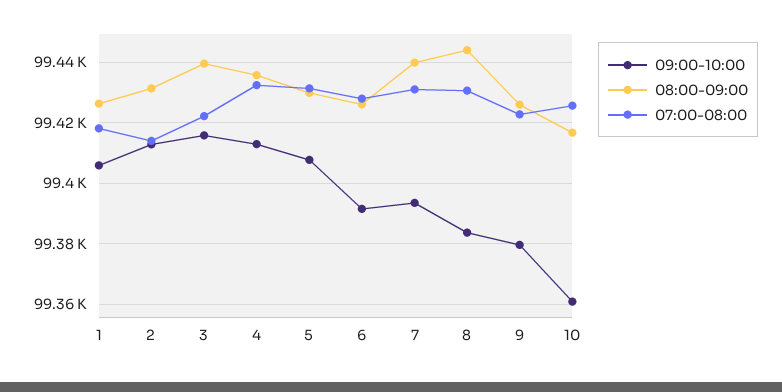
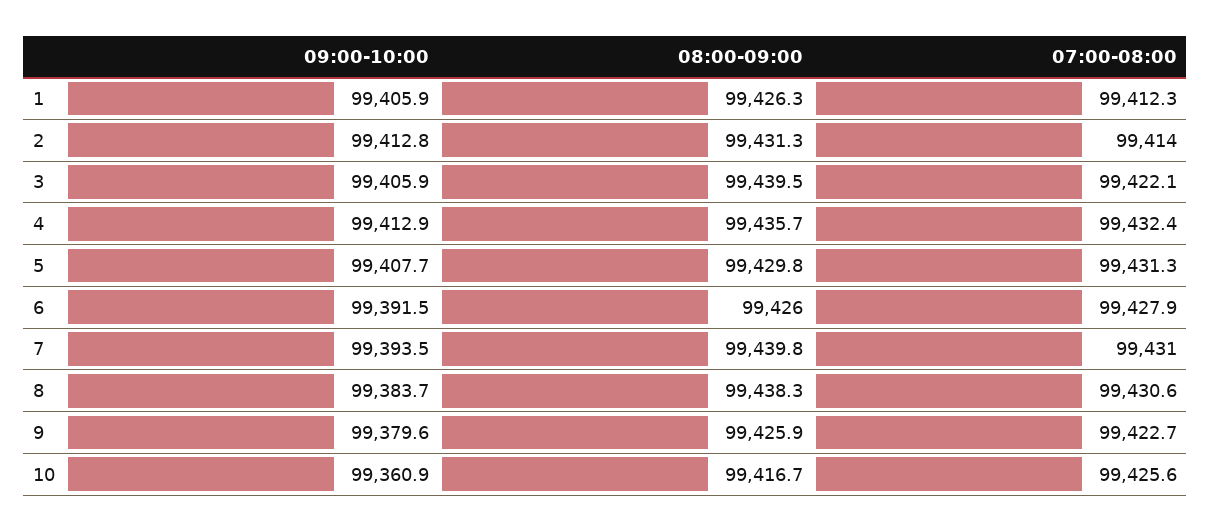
07:00-08:00, 1: 99418 -> 99412.3
09:00-10:00, 3: 99416 -> 99405.9
08:00-09:00, 8: 99444 -> 99438.3

